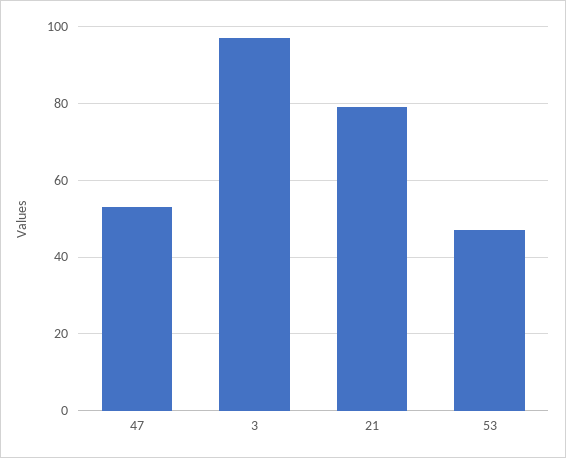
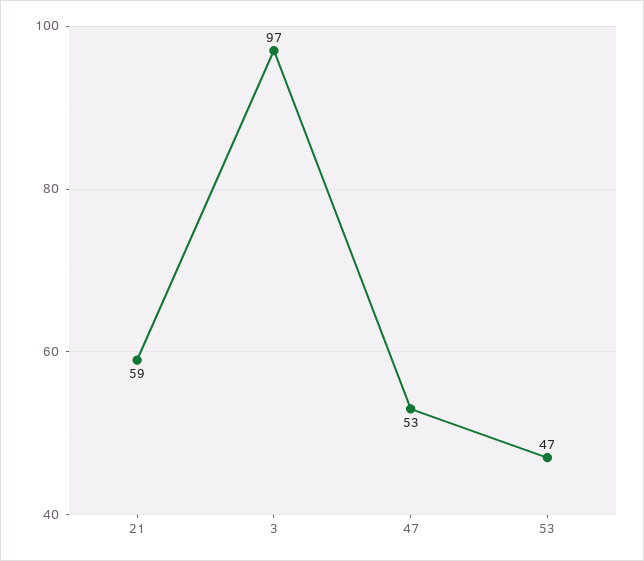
21: 80 -> 59

